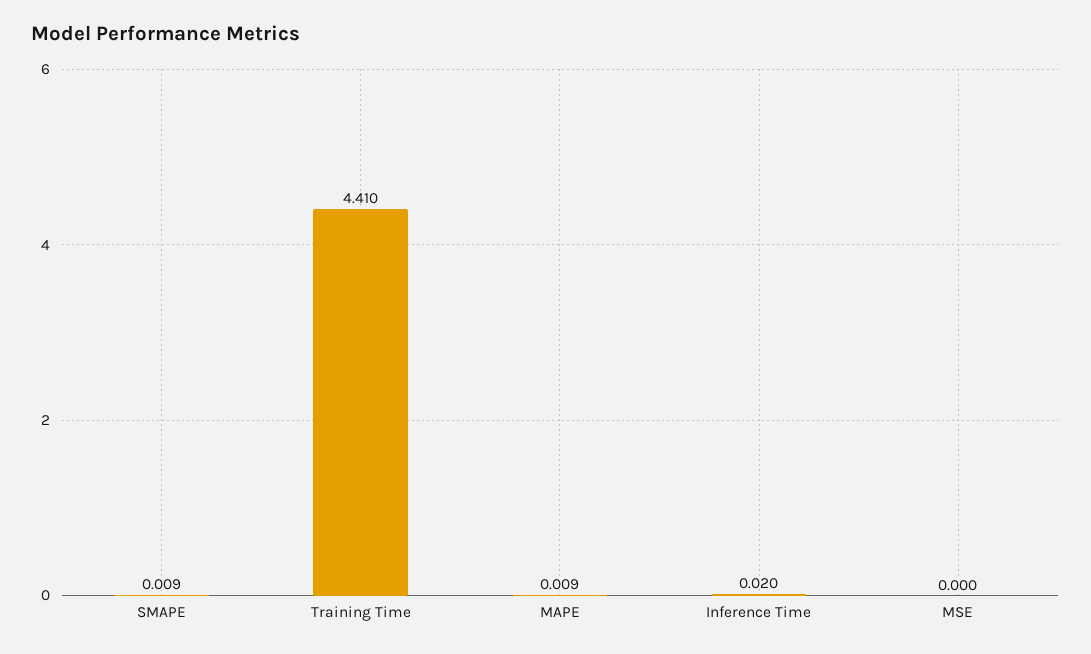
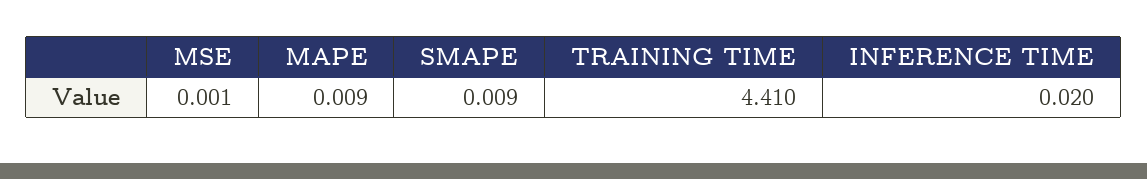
MSE: 0 -> 0.001

